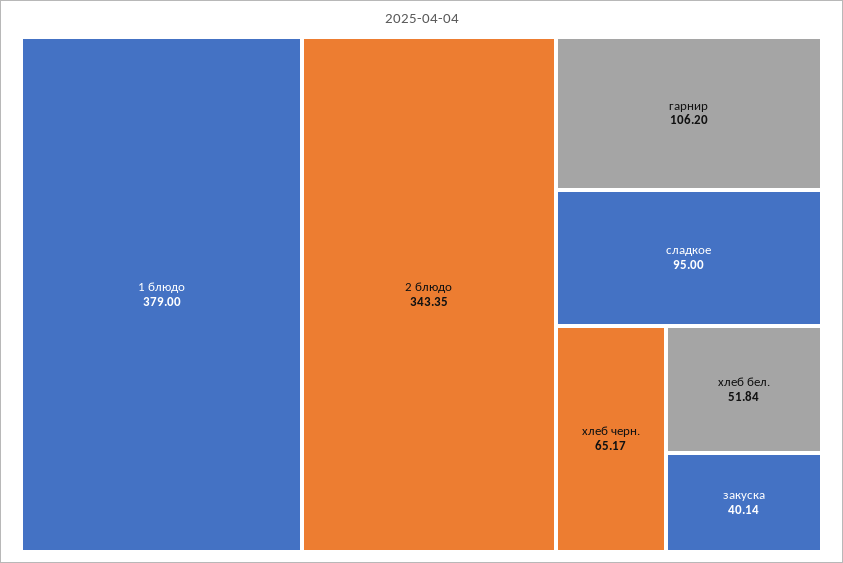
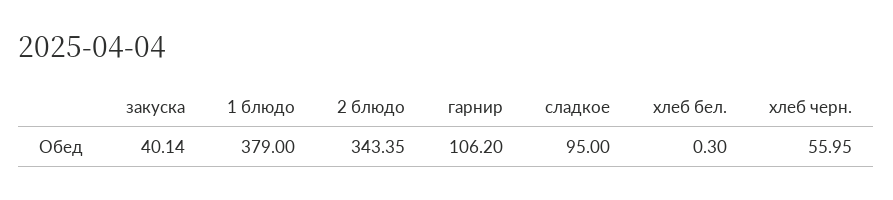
хлеб черн.: 65.17 -> 55.95
хлеб бел.: 51.84 -> 0.3

